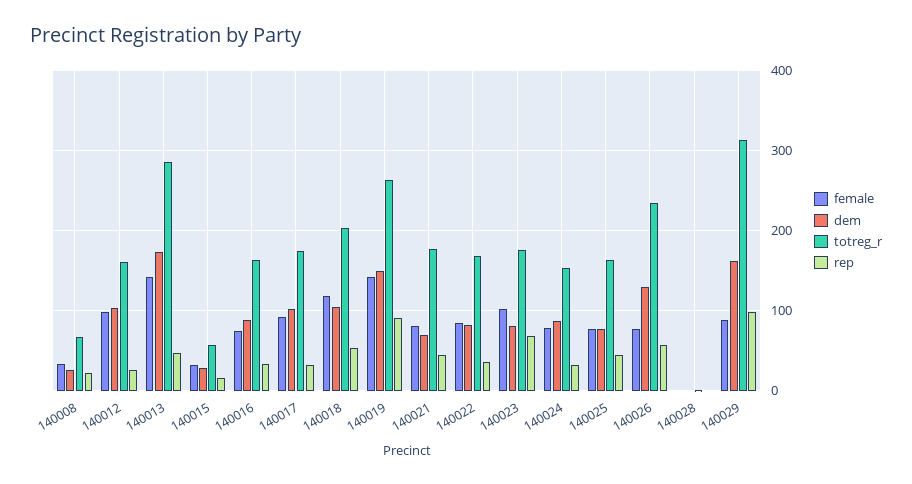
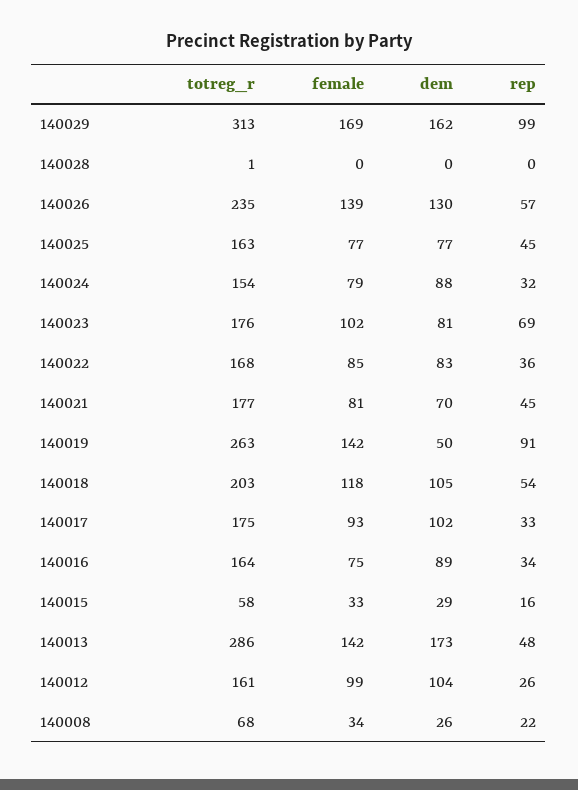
dem, 140019: 150 -> 50
female, 140026: 80 -> 139
female, 140029: 90 -> 169

